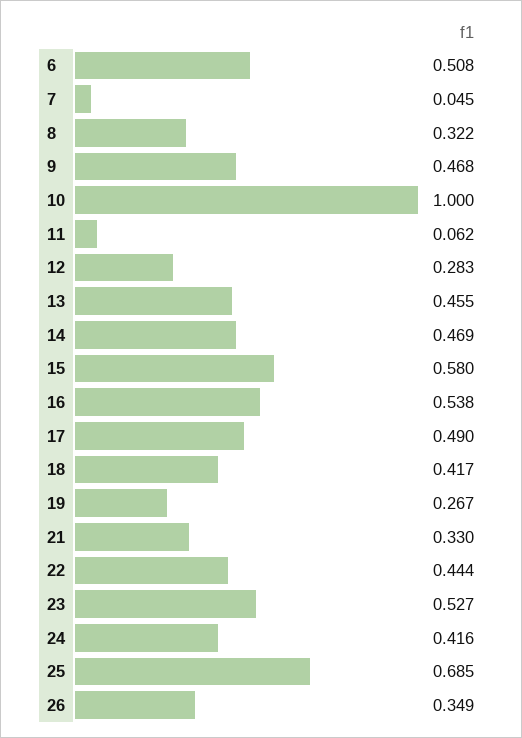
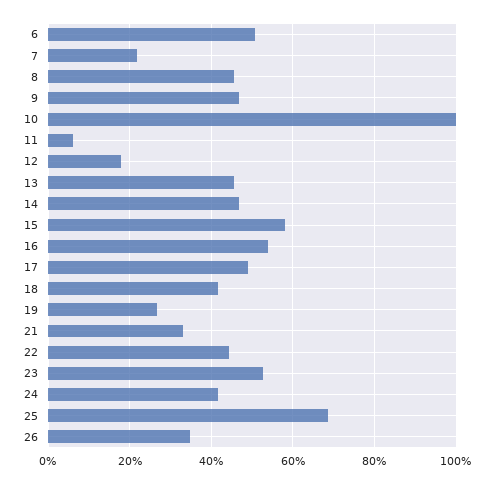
7: 0.045 -> 0.22
8: 0.322 -> 0.46
12: 0.283 -> 0.18

